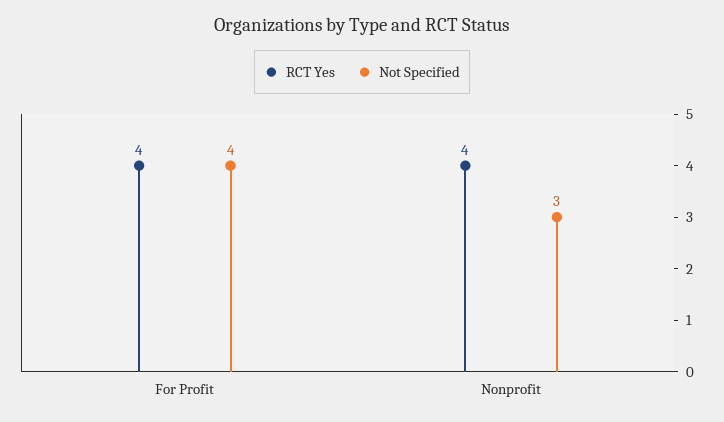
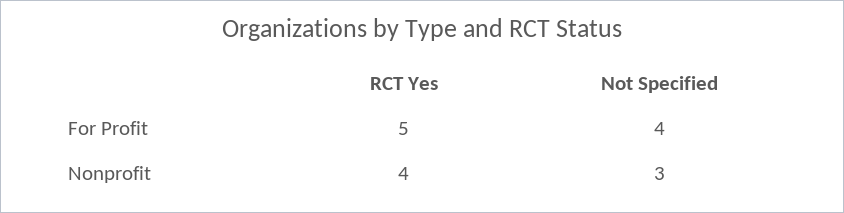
RCT Yes, For Profit: 4 -> 5

